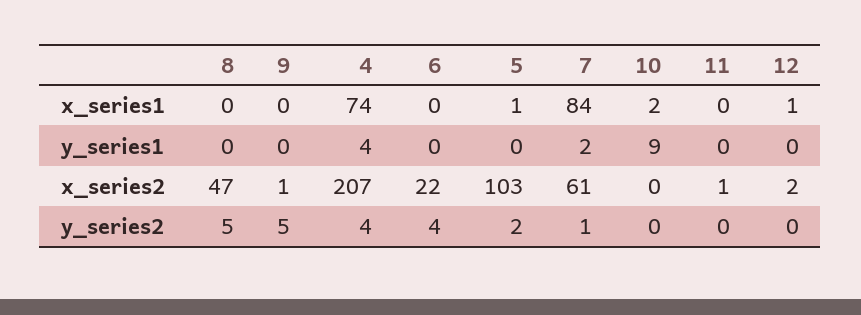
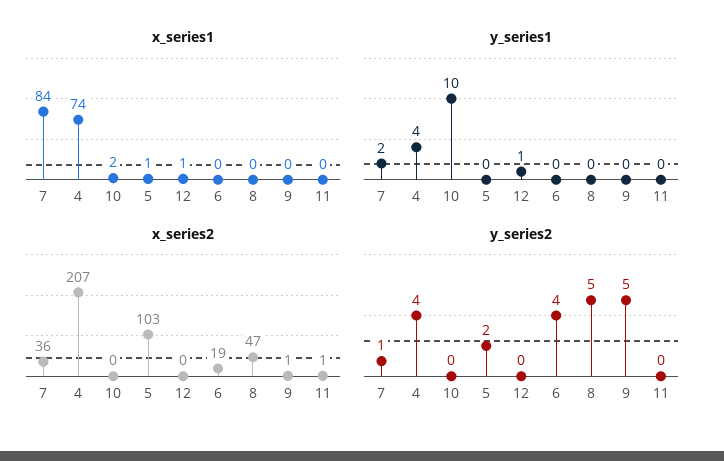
y_series1, 10: 9 -> 10
y_series1, 12: 0 -> 1
x_series2, 6: 22 -> 19
x_series2, 7: 61 -> 36
x_series2, 12: 2 -> 0

